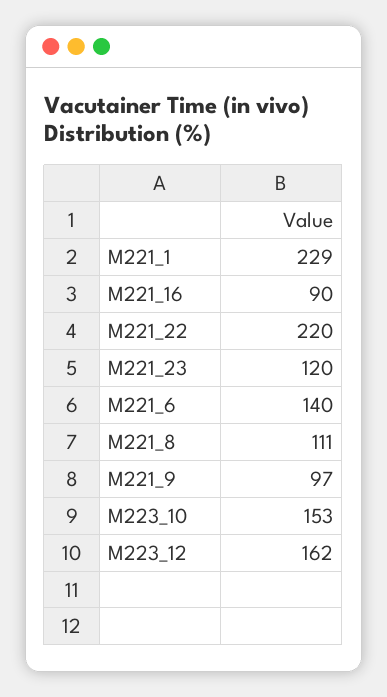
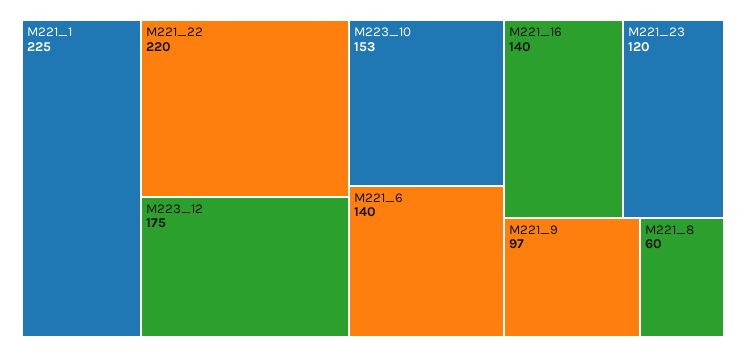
M221_1: 229 -> 225
M221_16: 90 -> 140
M221_8: 111 -> 60
M223_12: 162 -> 175

